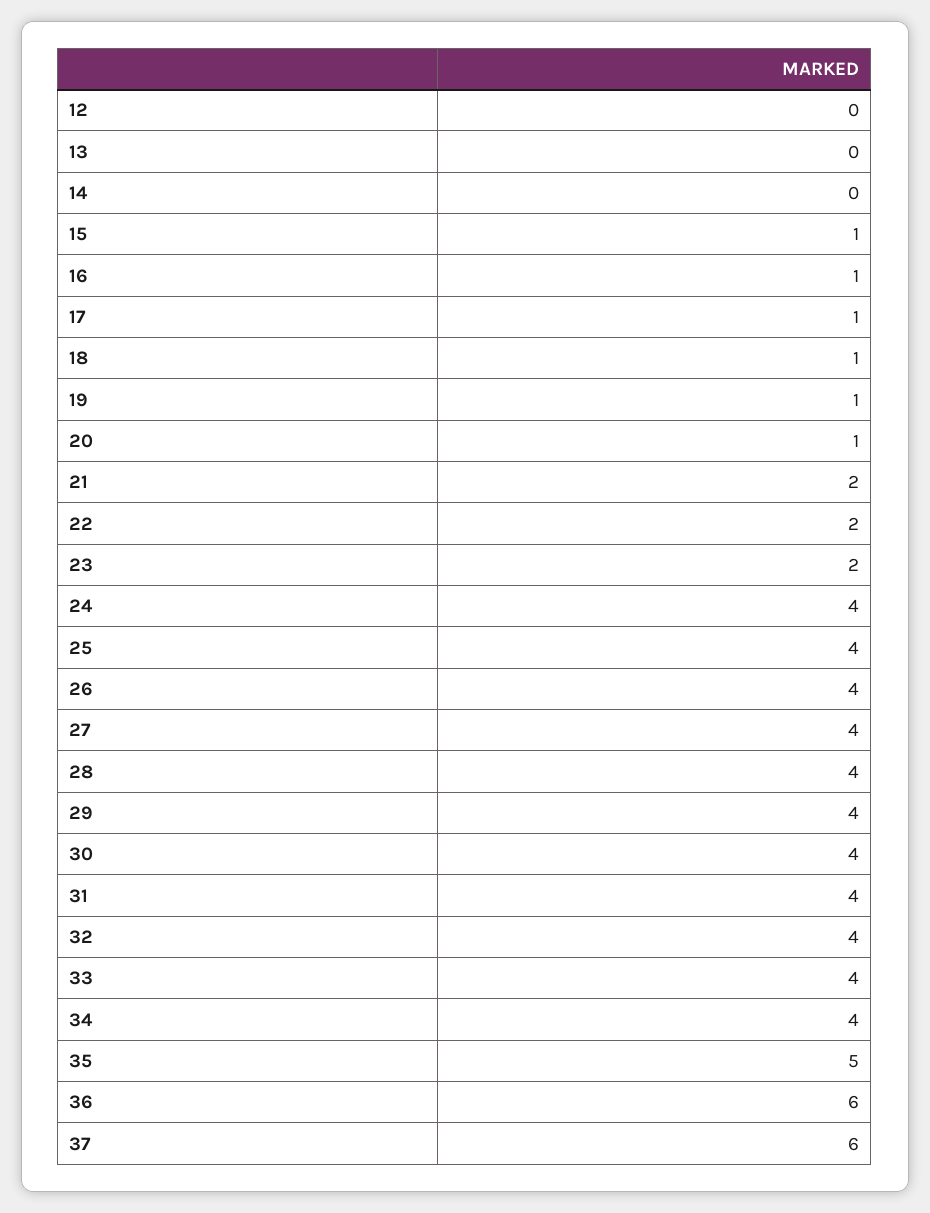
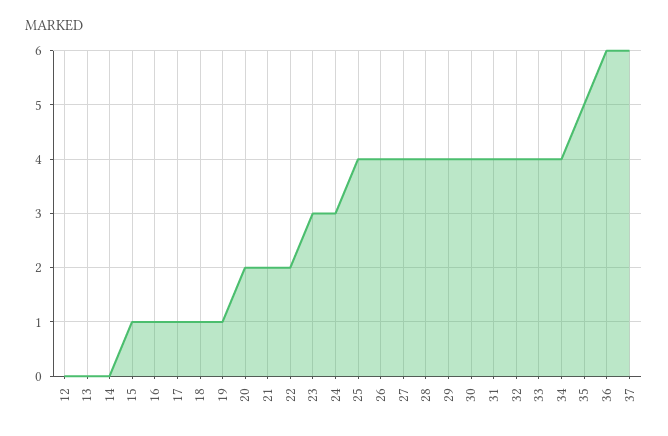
20: 1 -> 2
23: 2 -> 3
24: 4 -> 3

